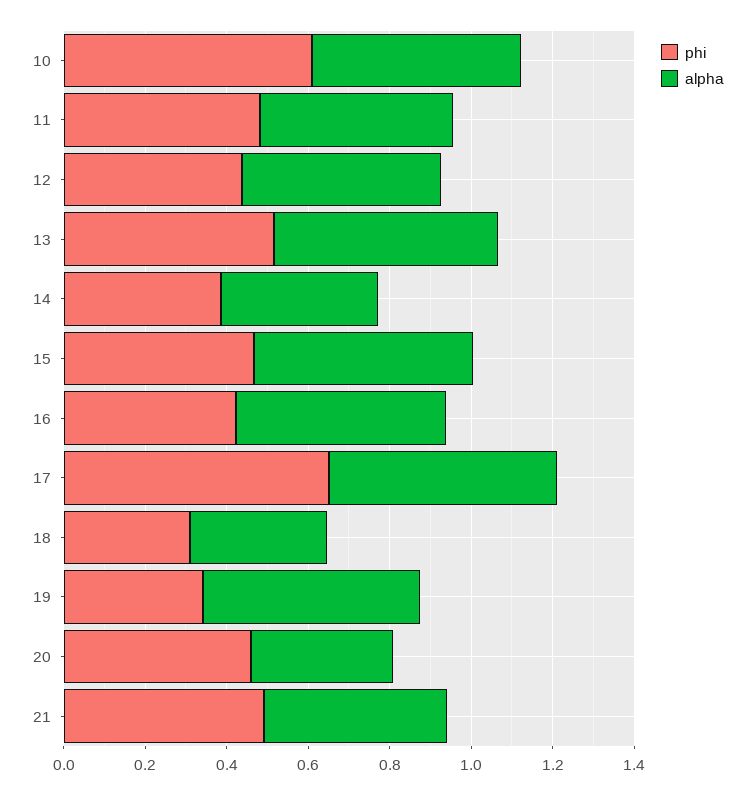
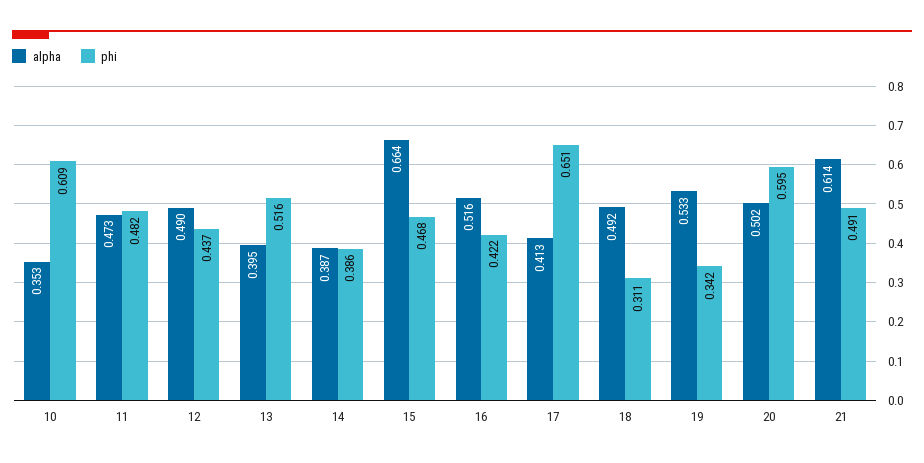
alpha, 10: 0.5 -> 0.353
alpha, 13: 0.55 -> 0.395
alpha, 15: 0.55 -> 0.664
alpha, 17: 0.55 -> 0.413
alpha, 18: 0.35 -> 0.492
phi, 20: 0.45 -> 0.595
alpha, 20: 0.35 -> 0.502
alpha, 21: 0.45 -> 0.614

